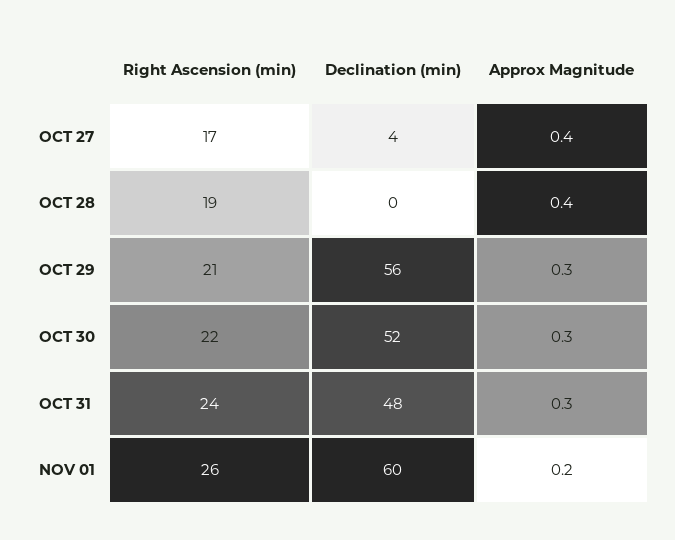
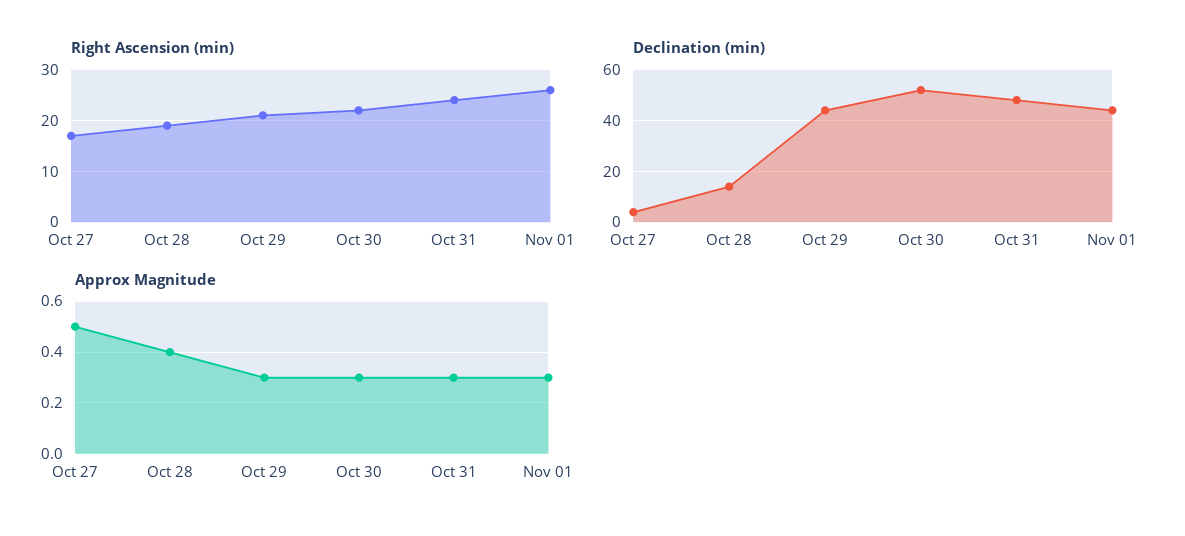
Approx Magnitude, OCT 27: 0.4 -> 0.5
Declination (min), OCT 28: 0 -> 15
Declination (min), OCT 29: 56 -> 45
Declination (min), NOV 01: 60 -> 45
Approx Magnitude, NOV 01: 0.2 -> 0.3

